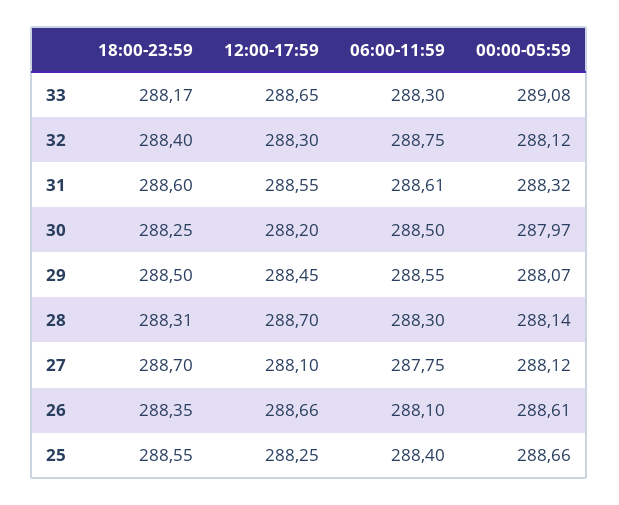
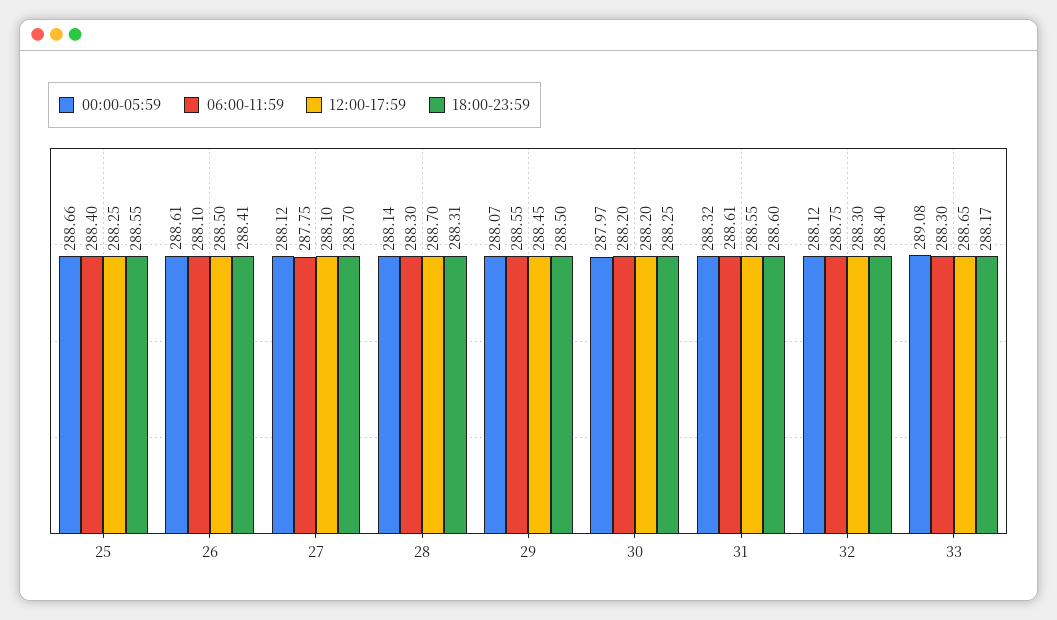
06:00-11:59, 30: 288.5 -> 288.2
18:00-23:59, 26: 288.35 -> 288.41
12:00-17:59, 26: 288.66 -> 288.5

